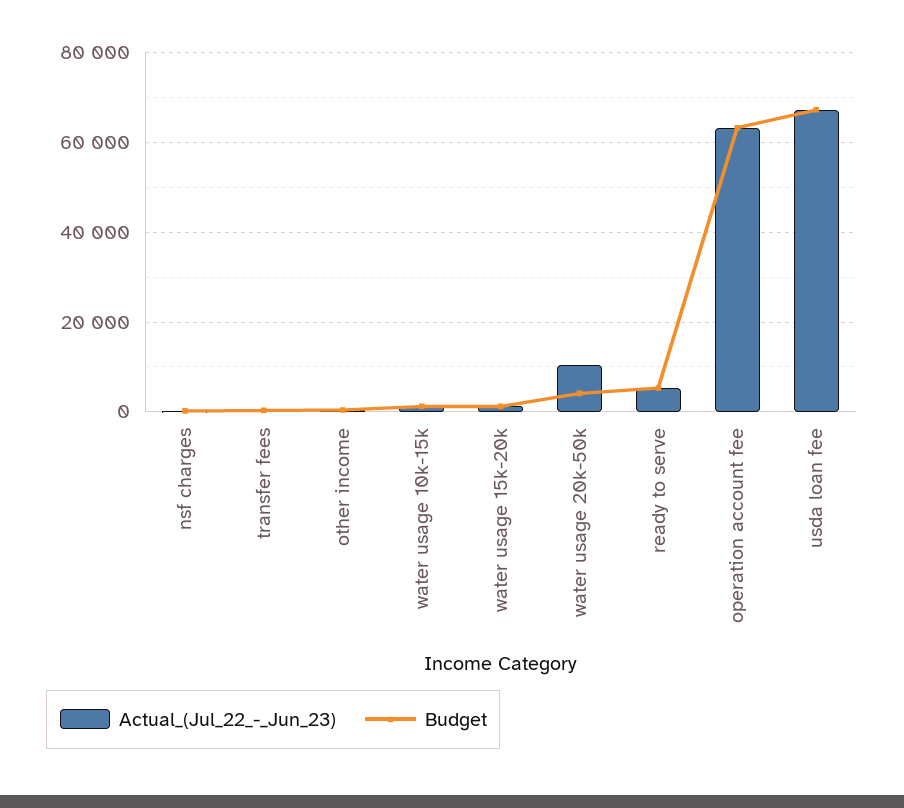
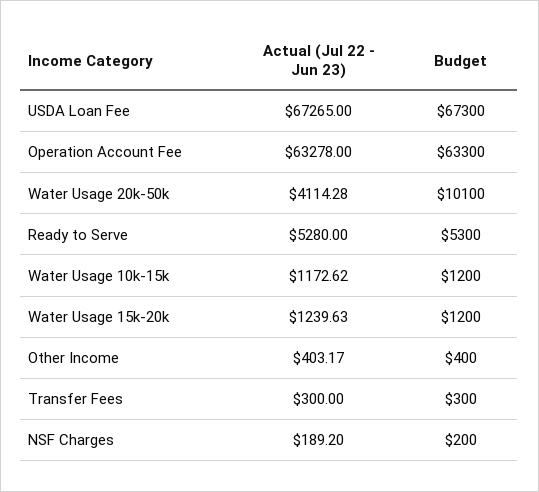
Actual_(Jul_22_-_Jun_23), water usage 20k-50k: 10000 -> 4114.28
Budget, water usage 20k-50k: 4000 -> 10100

